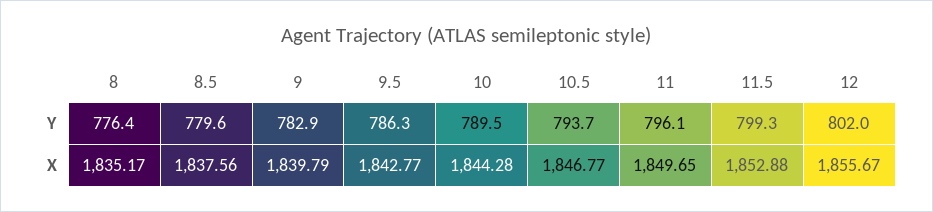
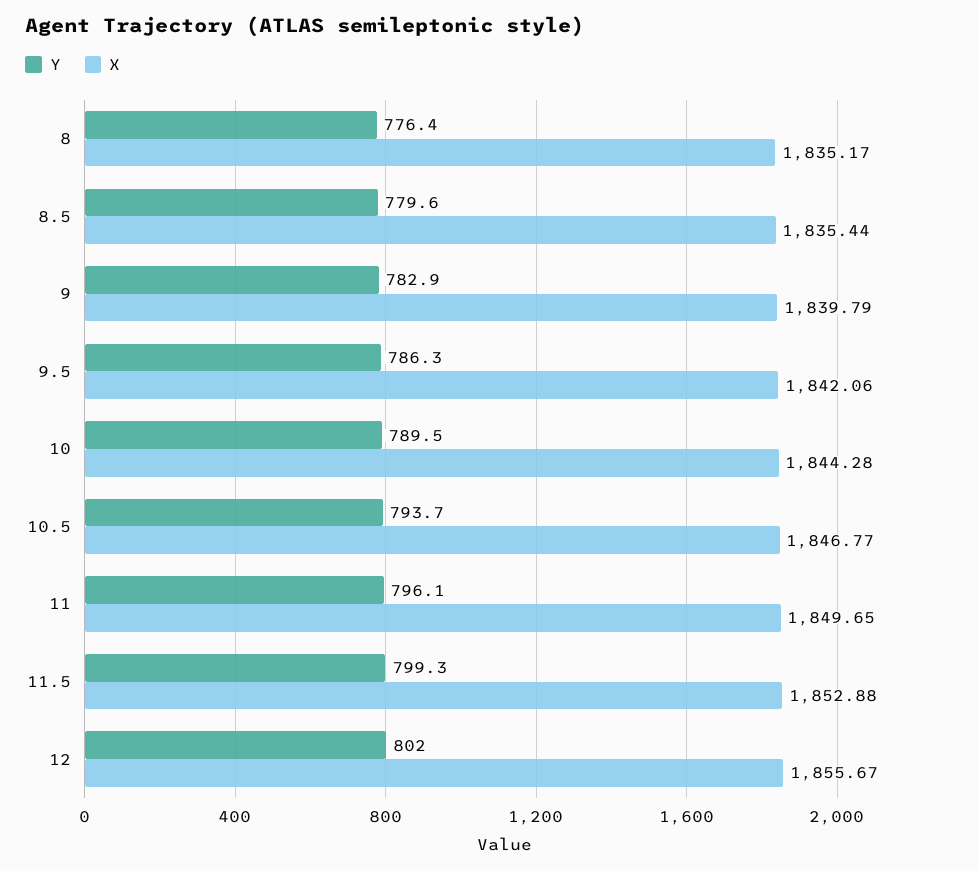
X, 8.5: 1837.56 -> 1835.44
X, 9.5: 1842.77 -> 1842.06

